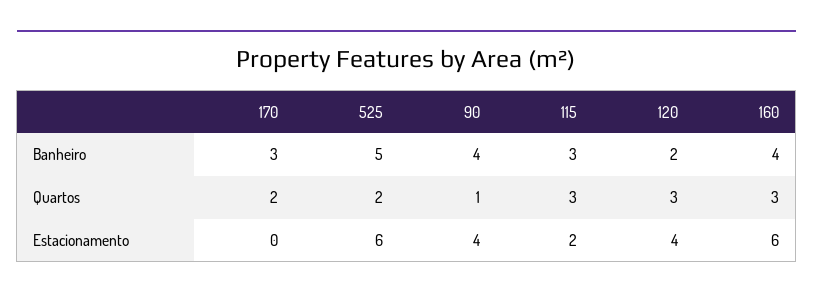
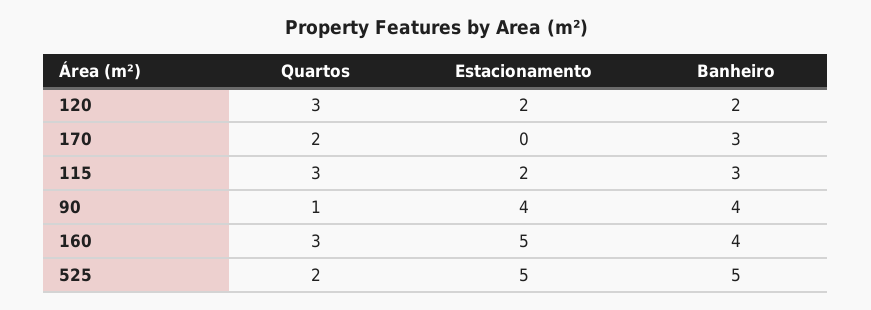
525, Estacionamento: 6 -> 5
120, Estacionamento: 4 -> 2
160, Estacionamento: 6 -> 5

